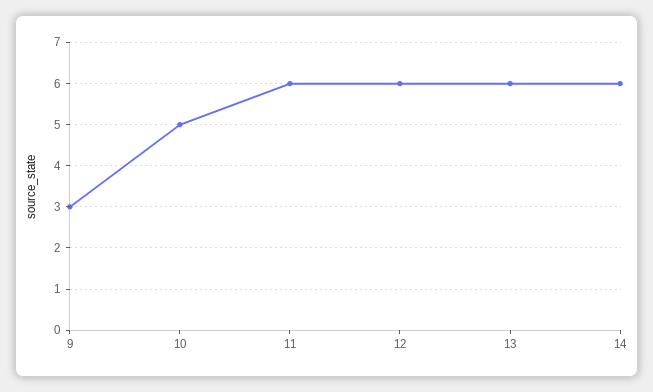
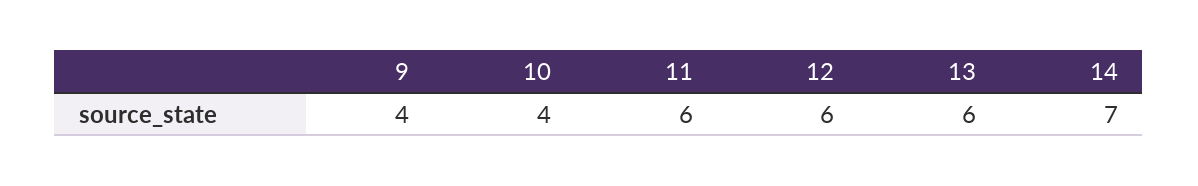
9: 3 -> 4
10: 5 -> 4
14: 6 -> 7

